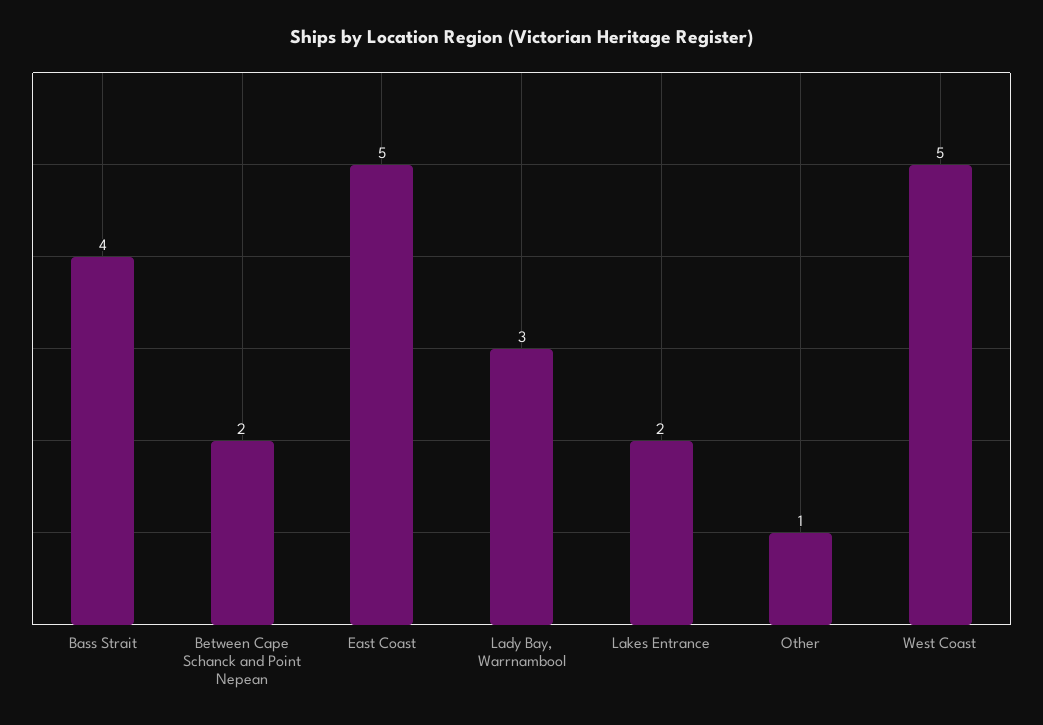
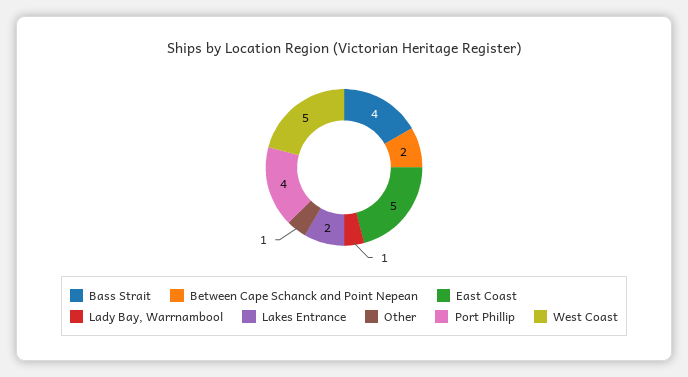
Lady Bay, Warrnambool: 3 -> 1
Port Phillip: none -> 4

